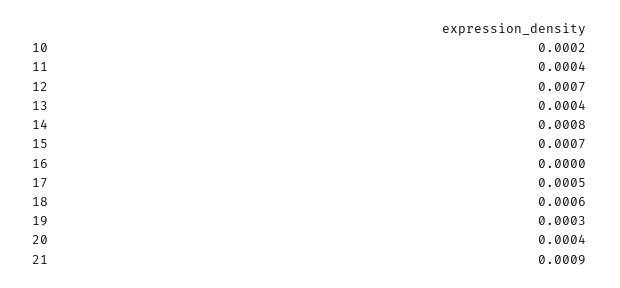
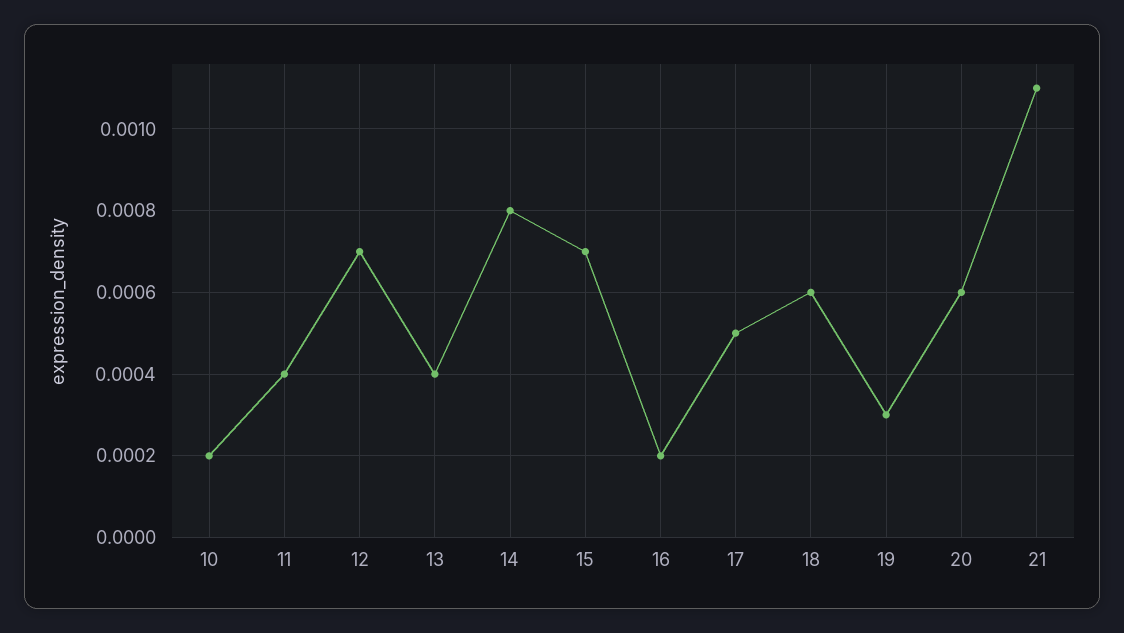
16: 0 -> 0.0002
20: 0.0004 -> 0.0006
21: 0.0009 -> 0.0011

